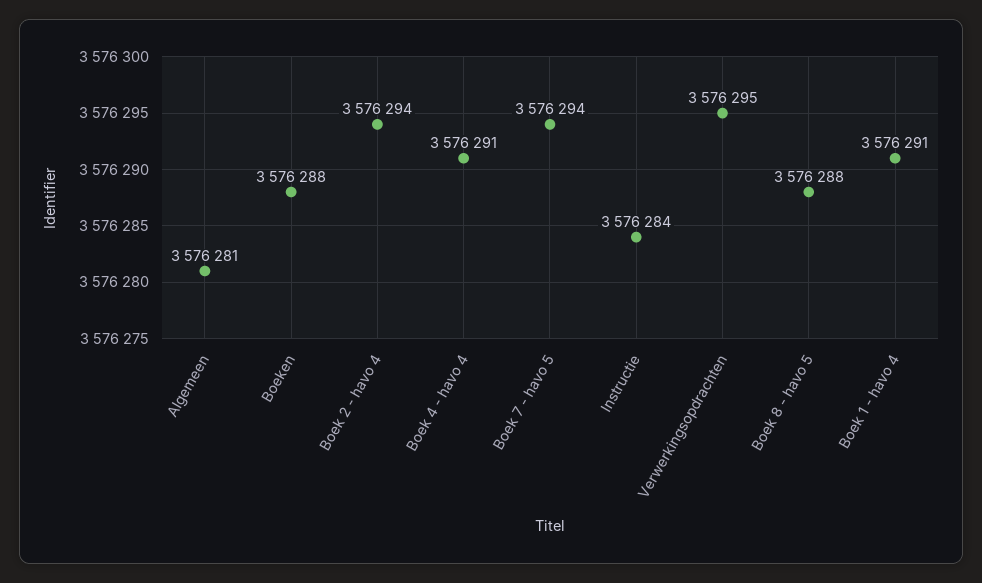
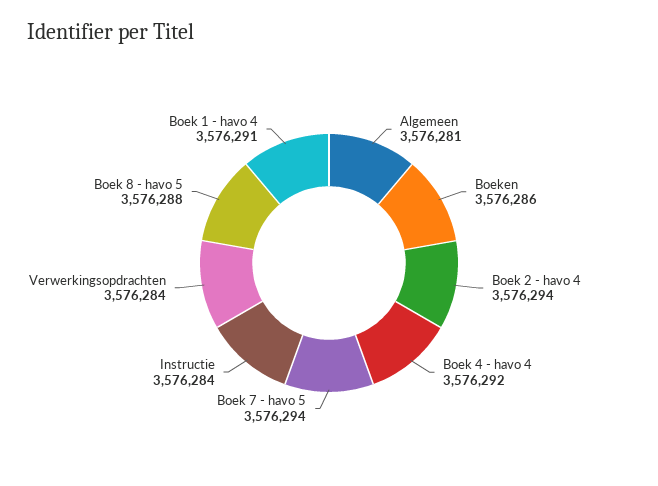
Boeken: 3576288 -> 3576286
Boek 4 - havo 4: 3576291 -> 3576292
Verwerkingsopdrachten: 3576295 -> 3576284

